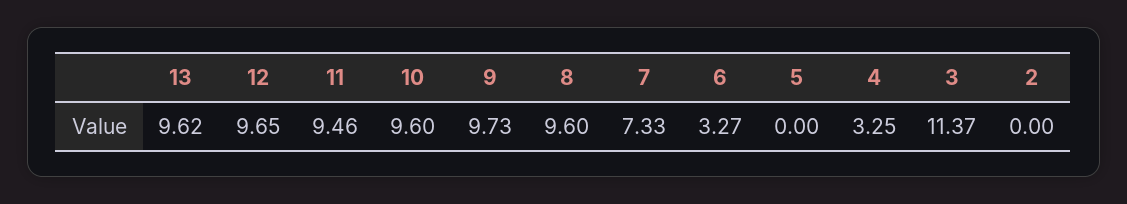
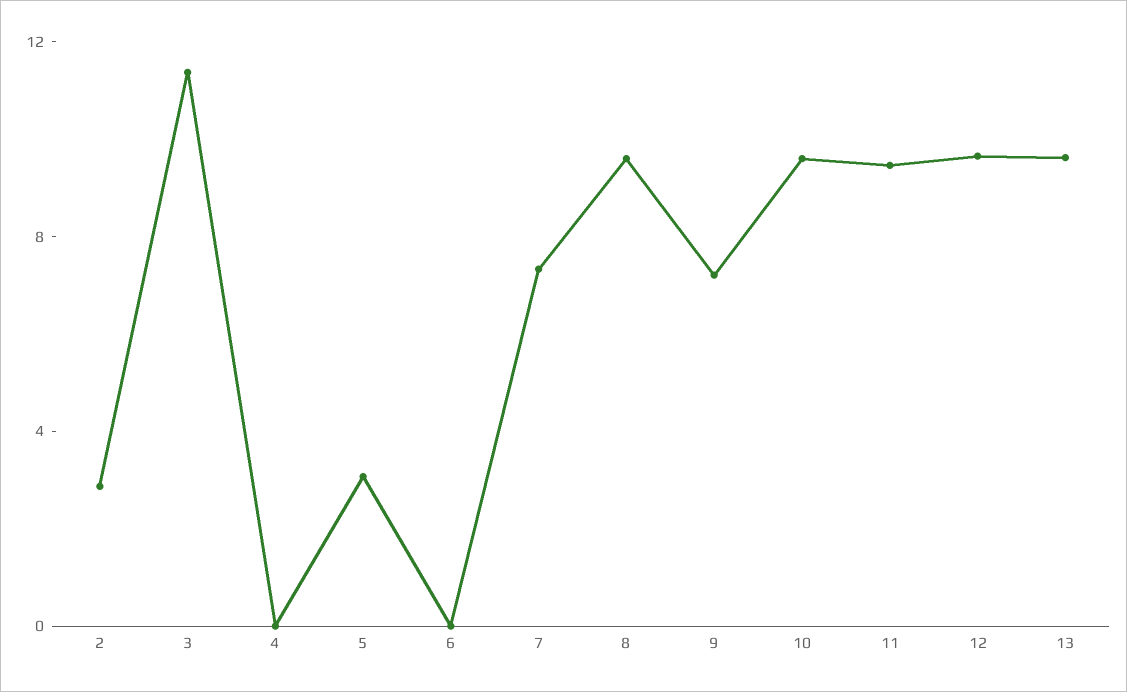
9: 9.73 -> 7
6: 3.27 -> 0
5: 0 -> 3
4: 3.25 -> 0
2: 0 -> 3

